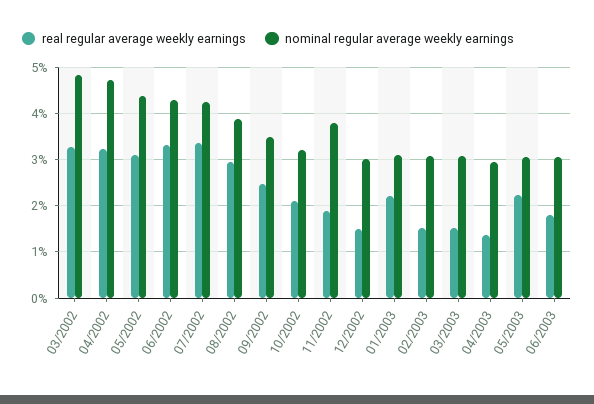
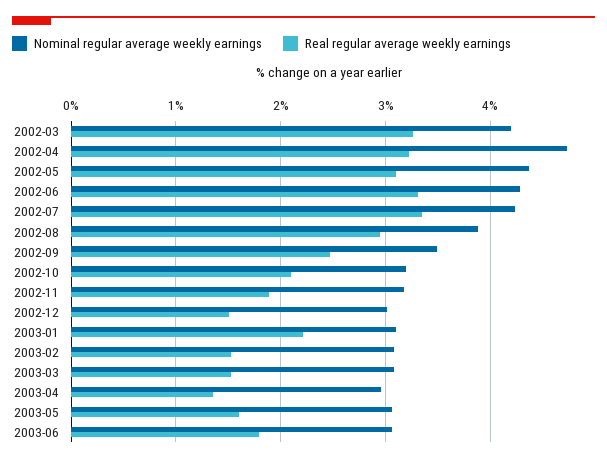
nominal regular average weekly earnings, 03/2002: 4.8 -> 4.2
nominal regular average weekly earnings, 11/2002: 3.8 -> 3.2
real regular average weekly earnings, 05/2003: 2.2 -> 1.6

